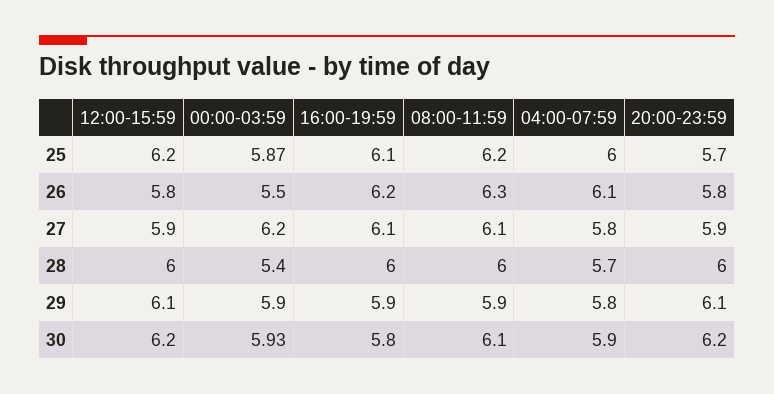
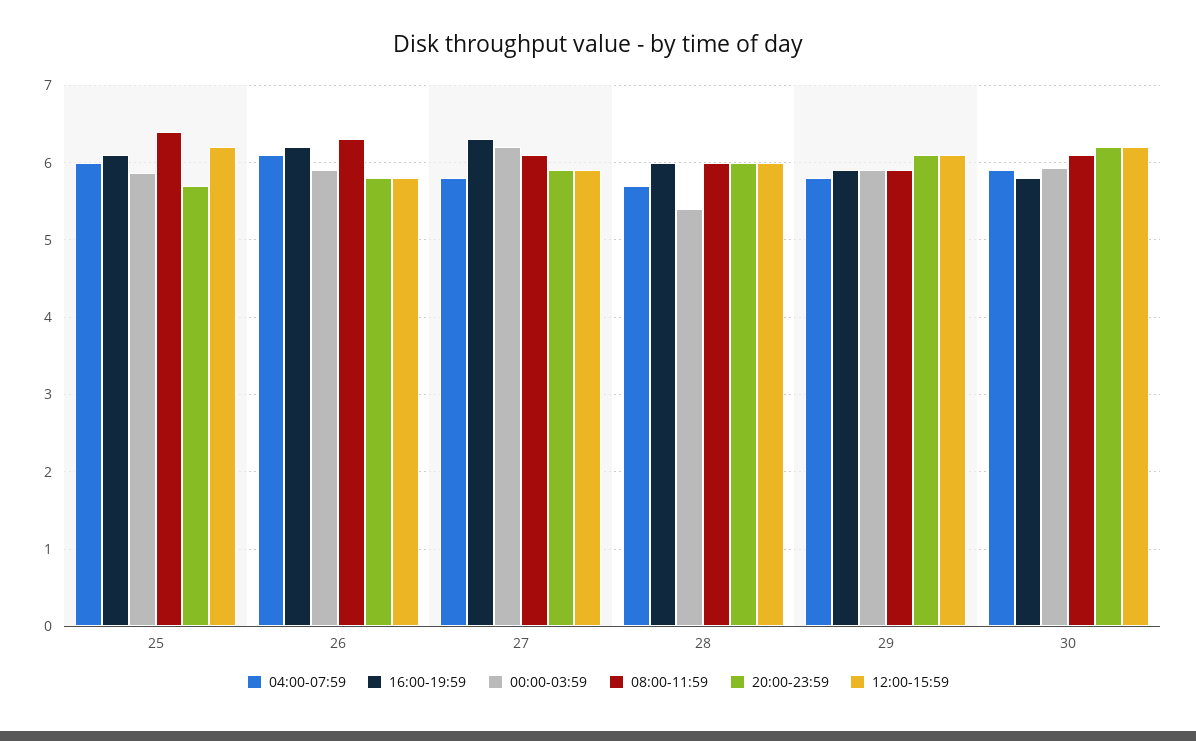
08:00-11:59, 25: 6.2 -> 6.4
00:00-03:59, 26: 5.5 -> 5.9
16:00-19:59, 27: 6.1 -> 6.3

